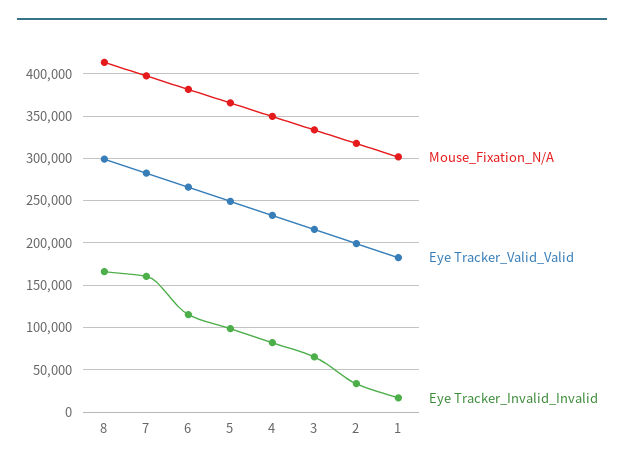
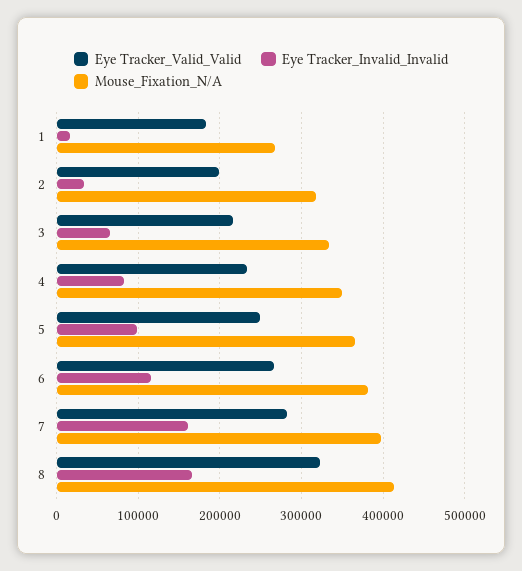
Eye Tracker_Valid_Valid, 8: 300000 -> 320000
Mouse_Fixation_N/A, 1: 300000 -> 270000

